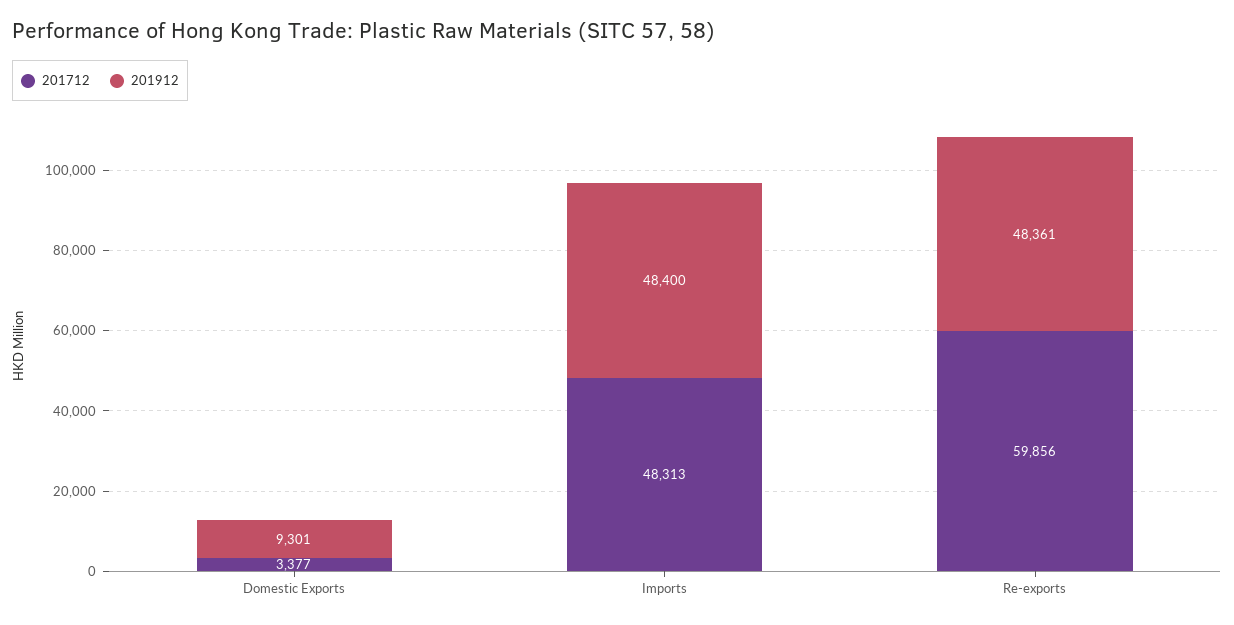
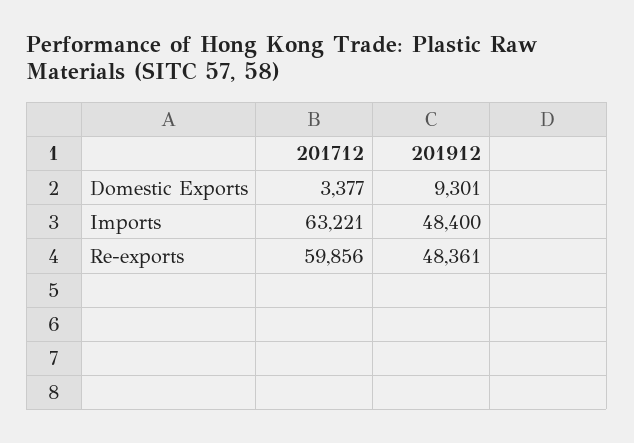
201712, Imports: 48313 -> 63221

